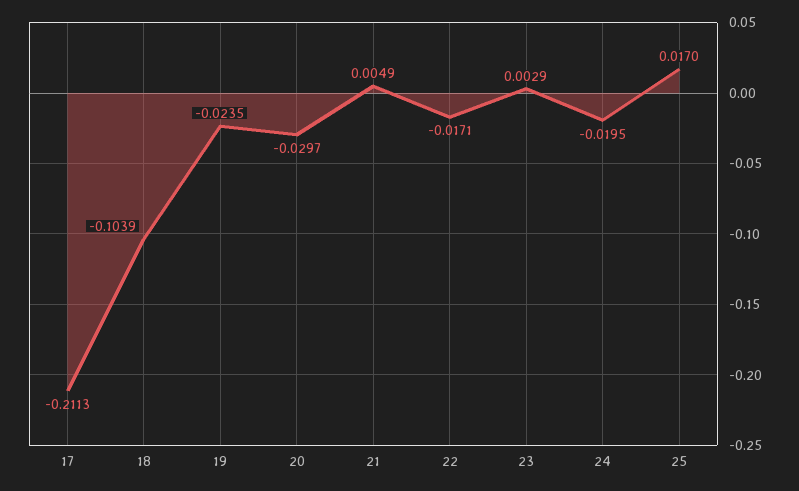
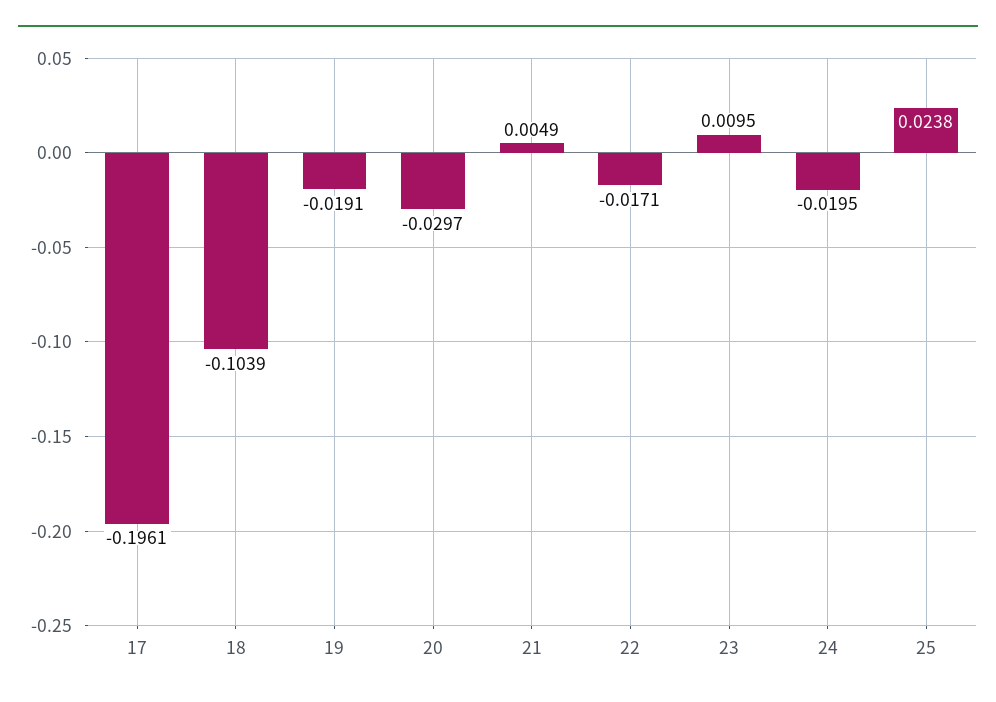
17: -0.2113 -> -0.1961
19: -0.0235 -> -0.0191
23: 0.0029 -> 0.0095
25: 0.017 -> 0.0238

